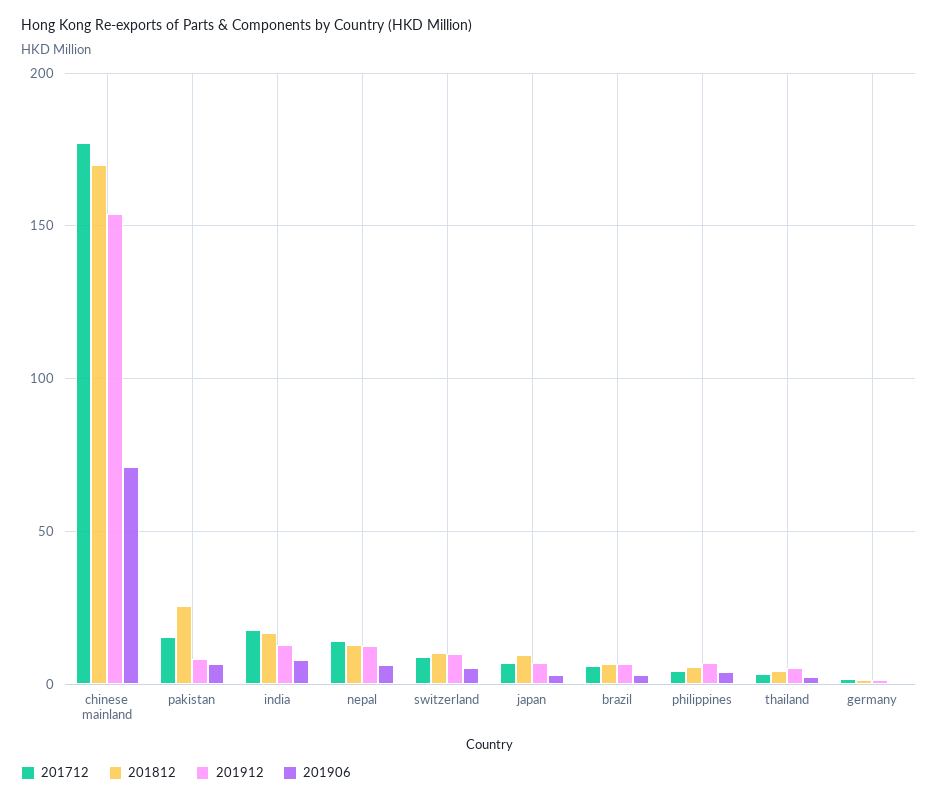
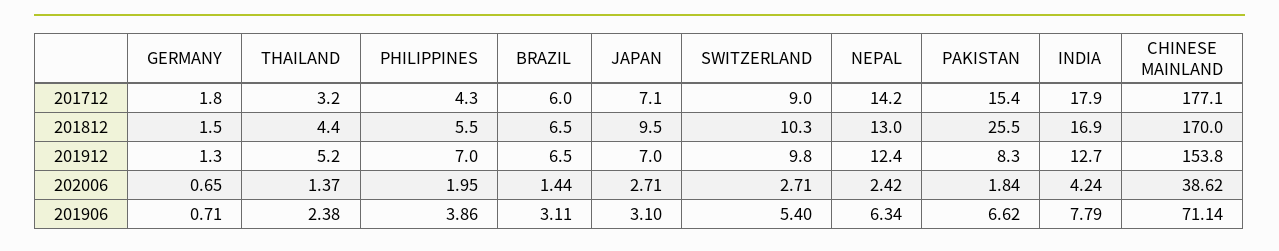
202006, germany: none -> 0.65
202006, thailand: none -> 1.37
202006, philippines: none -> 1.95
202006, brazil: none -> 1.44
202006, japan: none -> 2.71
202006, switzerland: none -> 2.71
202006, nepal: none -> 2.42
202006, pakistan: none -> 1.84
202006, india: none -> 4.24
202006, chinese mainland: none -> 38.62

